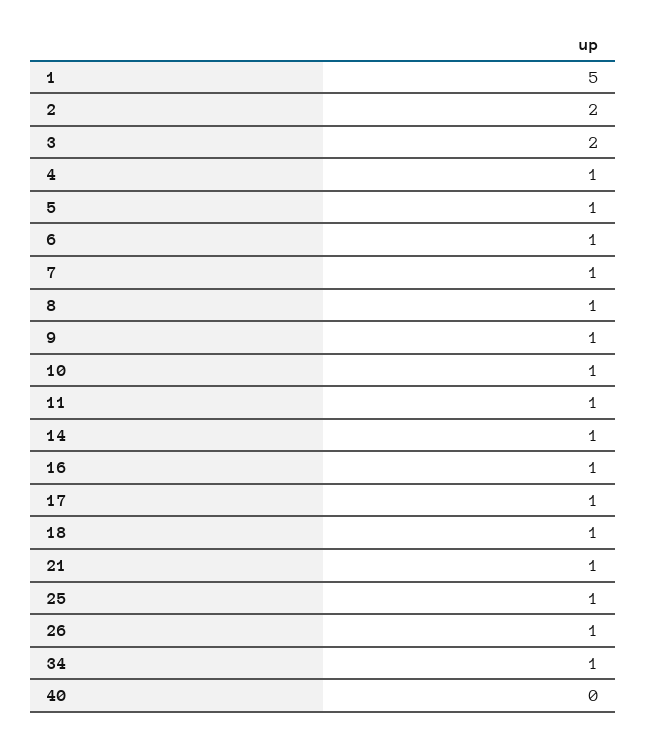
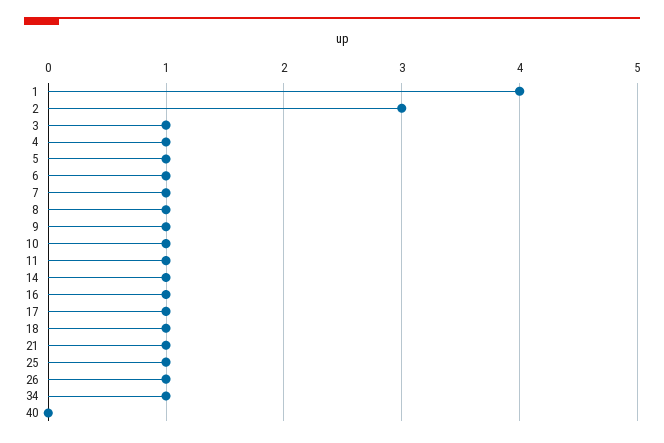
1: 5 -> 4
2: 2 -> 3
3: 2 -> 1

